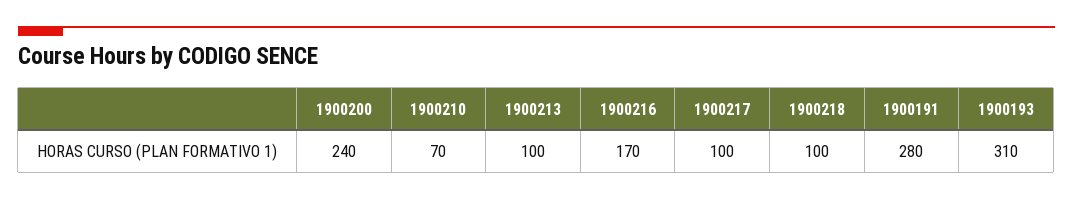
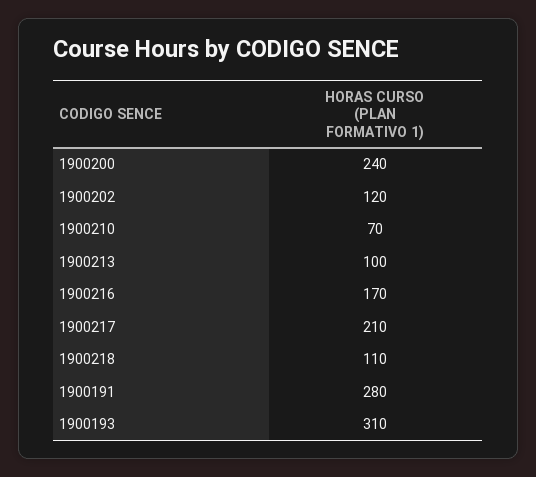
1900217: 100 -> 210
1900218: 100 -> 110
1900202: none -> 120

